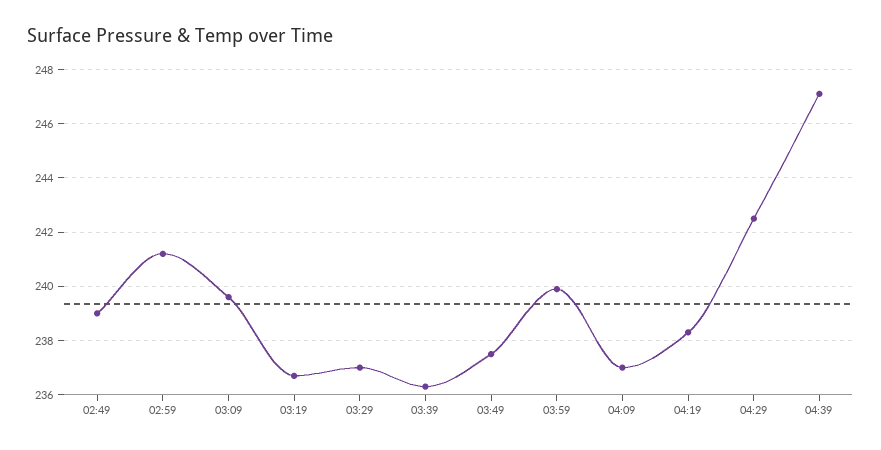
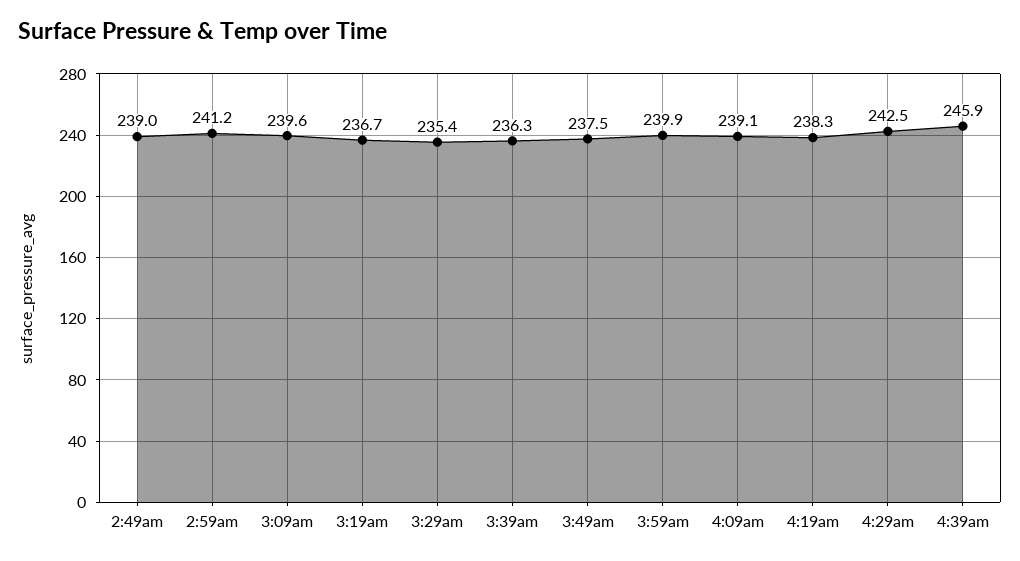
03:29: 237 -> 235.4
04:09: 237 -> 239.1
04:39: 247 -> 245.9

